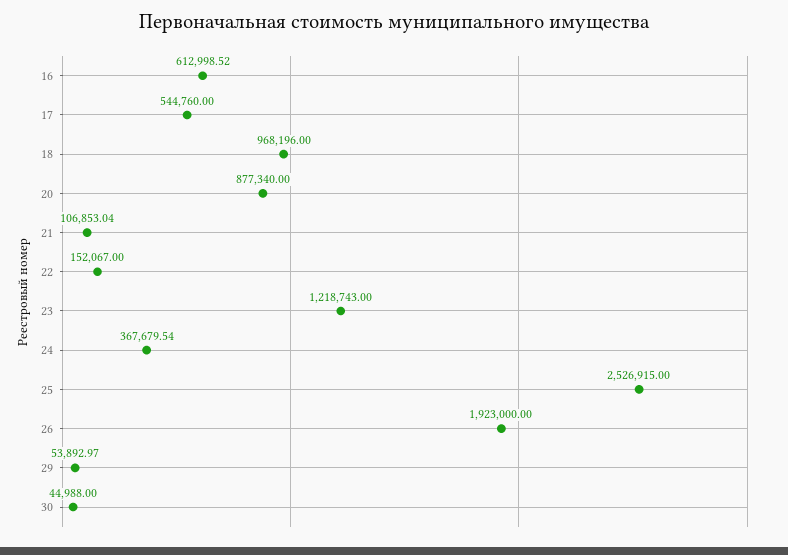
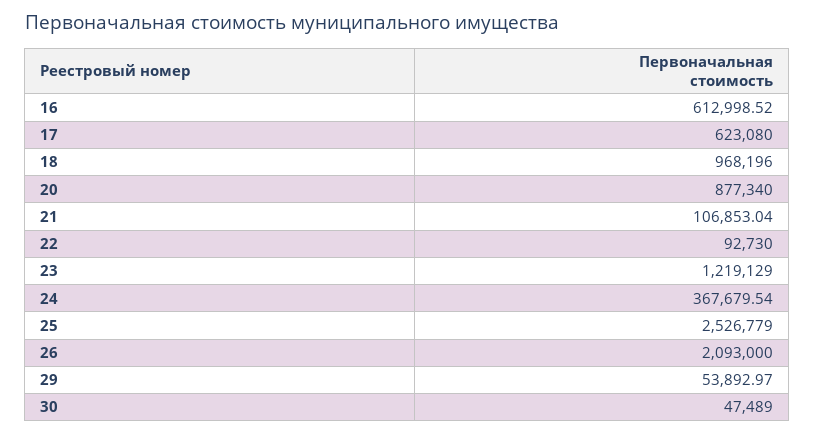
17: 544760 -> 623080
22: 152067 -> 92730
23: 1218743 -> 1219129
25: 2526915 -> 2526779
26: 1923000 -> 2093000
30: 44988 -> 47489

